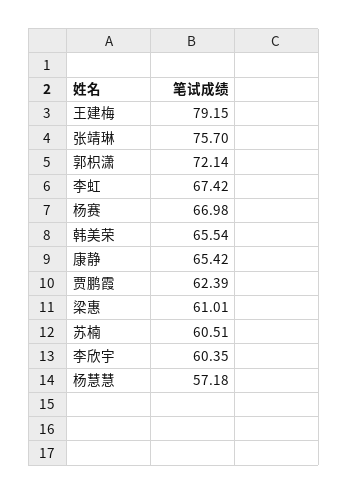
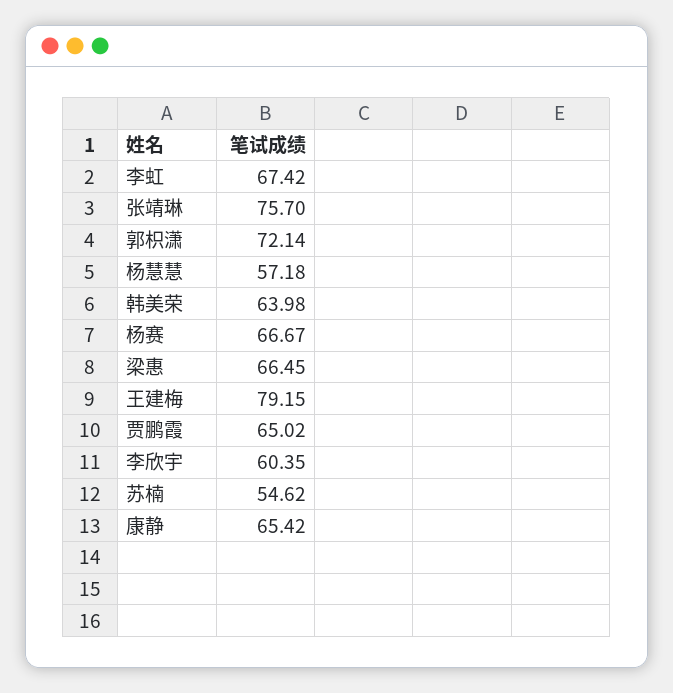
杨赛: 66.98 -> 66.67
韩美荣: 65.54 -> 63.98
贾鹏霞: 62.39 -> 65.02
梁惠: 61.01 -> 66.45
苏楠: 60.51 -> 54.62

